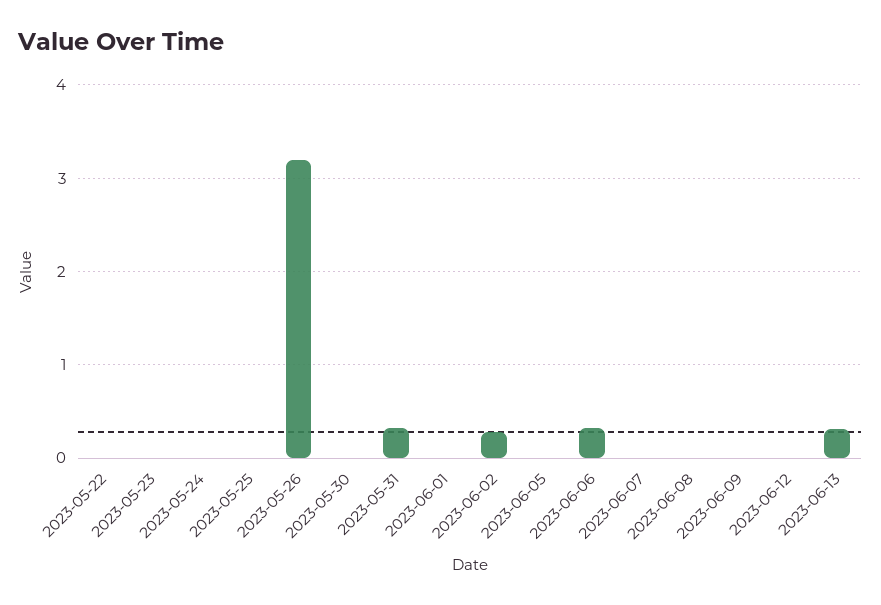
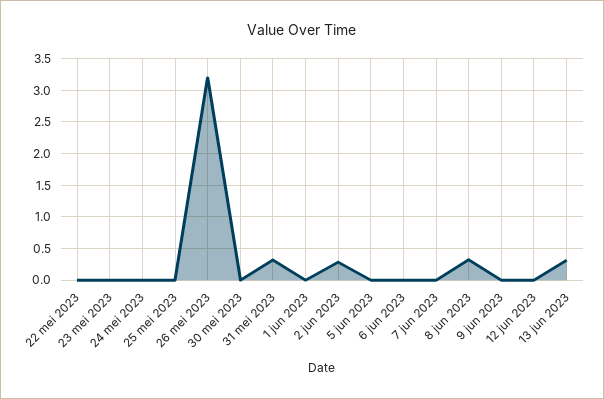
2023-06-06: 0.3 -> 0
2023-06-08: 0 -> 0.3

